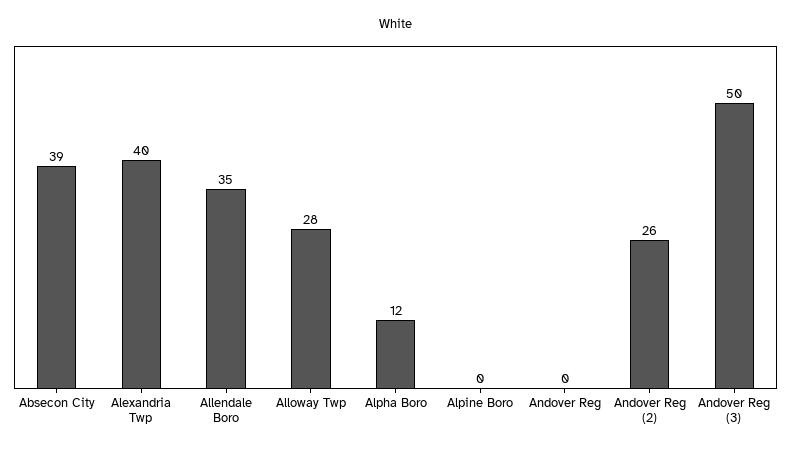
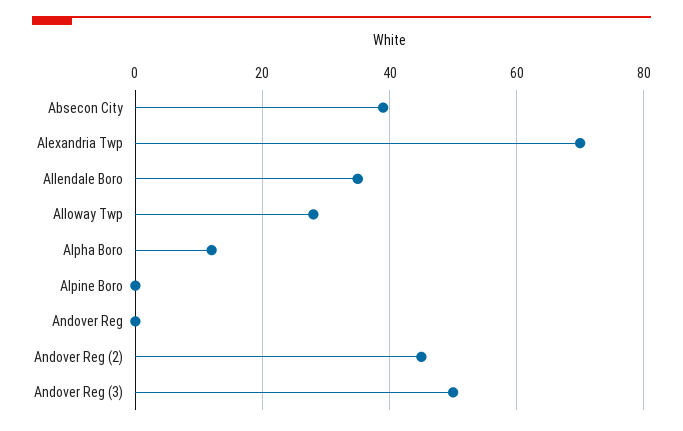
Alexandria Twp: 40 -> 70
Andover Reg (2): 26 -> 45

